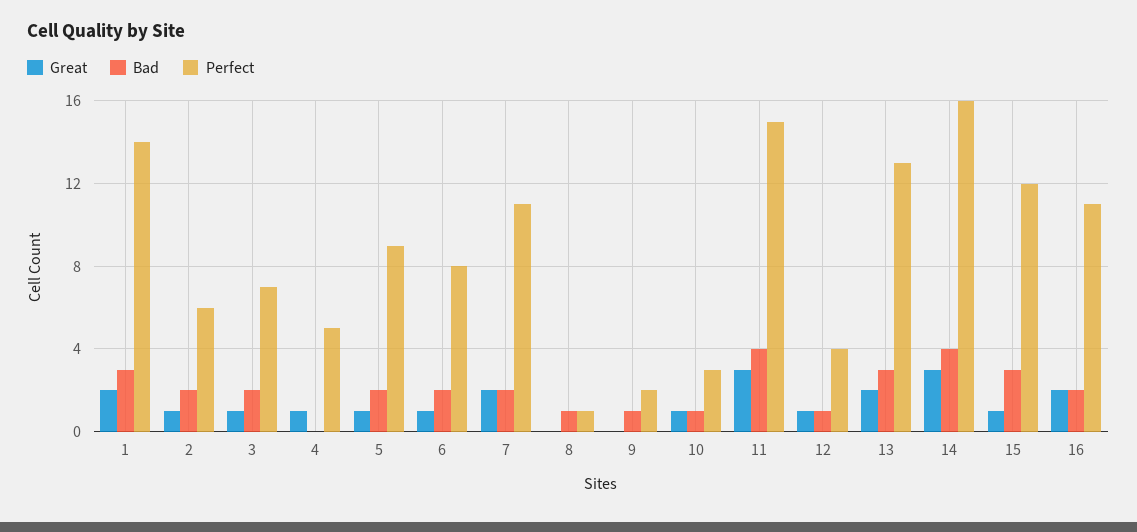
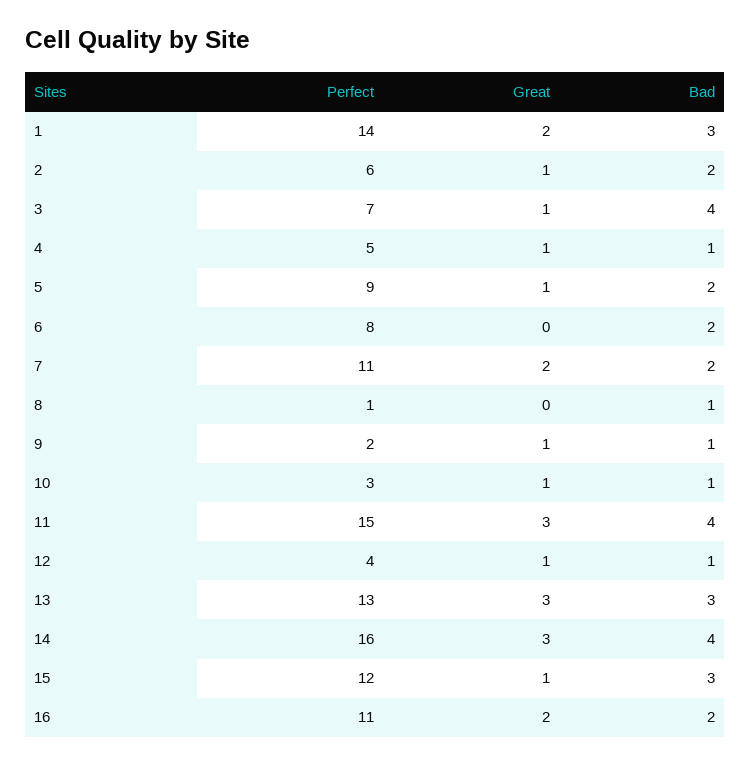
Bad, 3: 2 -> 4
Bad, 4: 0 -> 1
Great, 6: 1 -> 0
Great, 9: 0 -> 1
Great, 13: 2 -> 3

